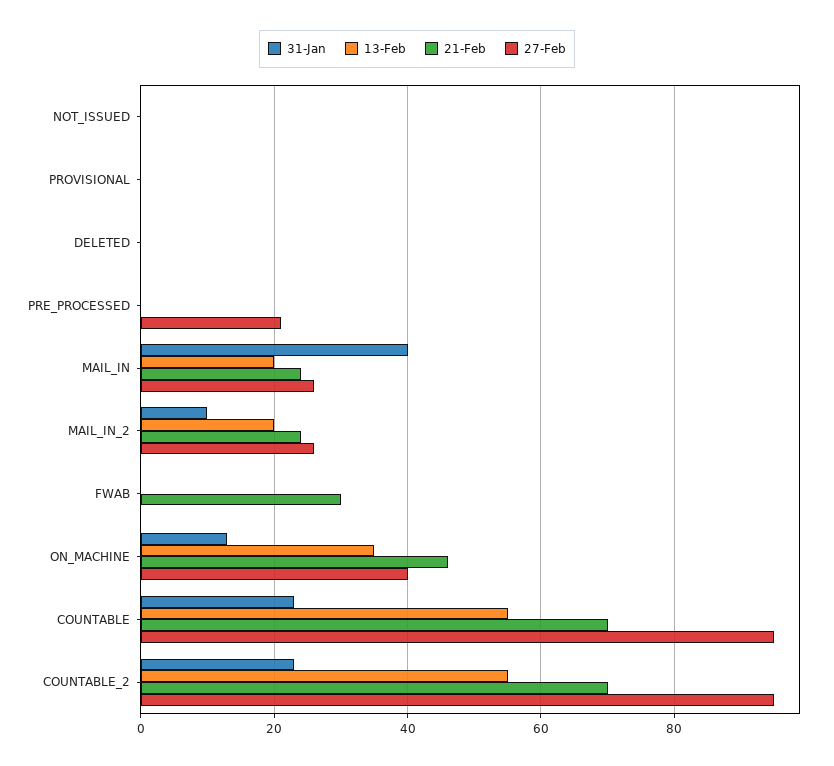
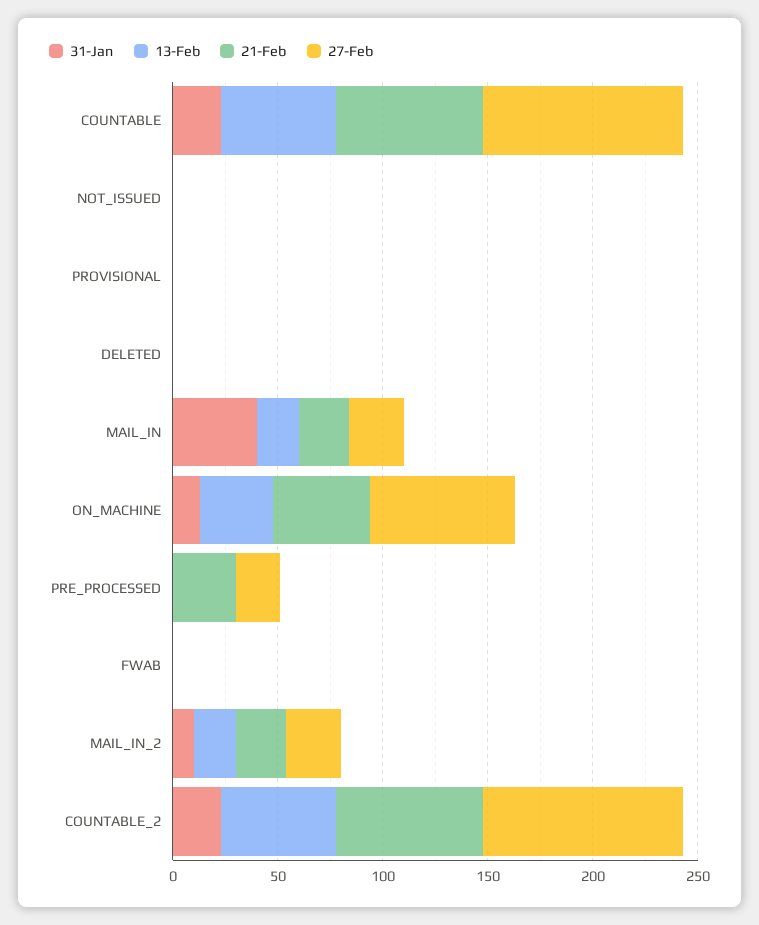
21-Feb, PRE_PROCESSED: 0 -> 30
21-Feb, FWAB: 30 -> 0
27-Feb, ON_MACHINE: 40 -> 70

